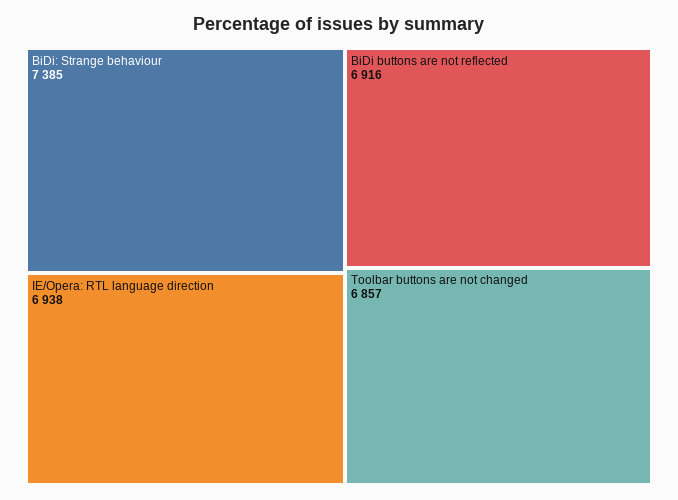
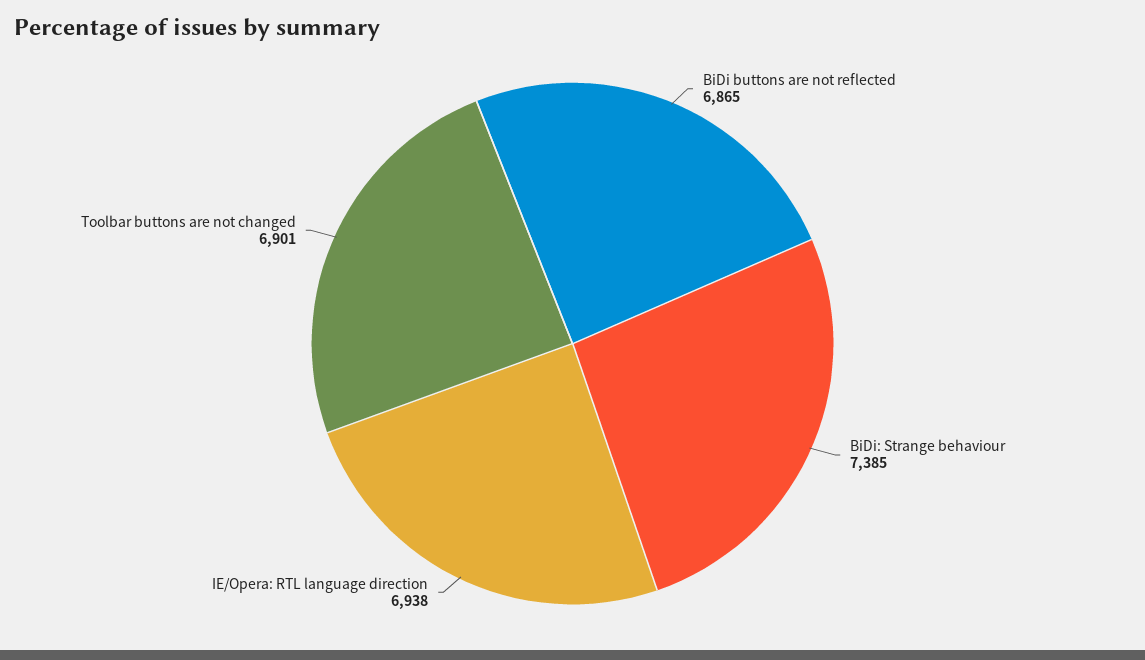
BiDi buttons are not reflected: 6916 -> 6865
Toolbar buttons are not changed: 6857 -> 6901

